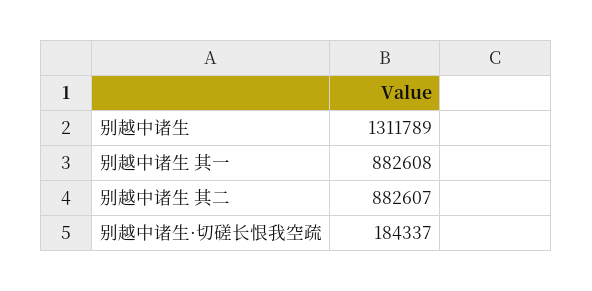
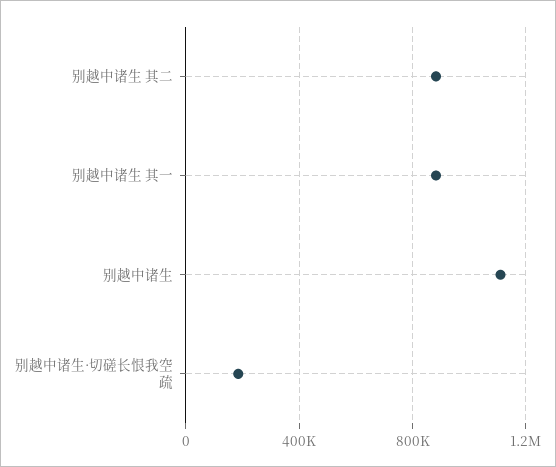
别越中诸生: 1311789 -> 1100000

